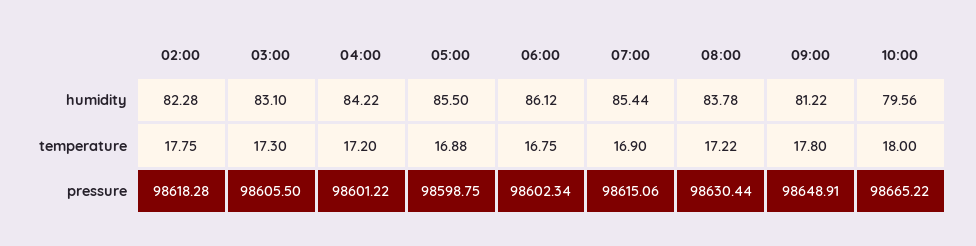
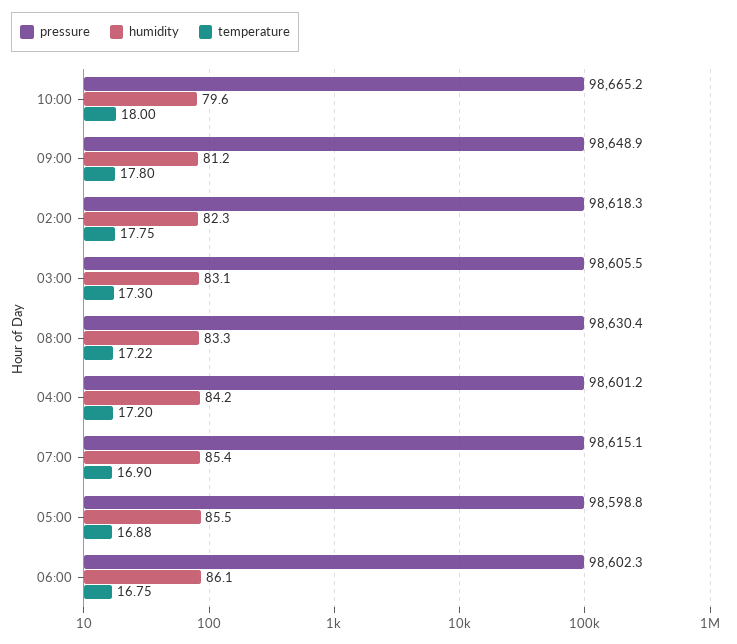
humidity, 08:00: 83.78 -> 83.3

